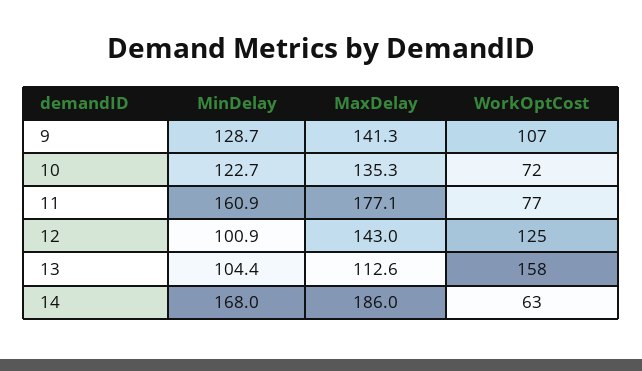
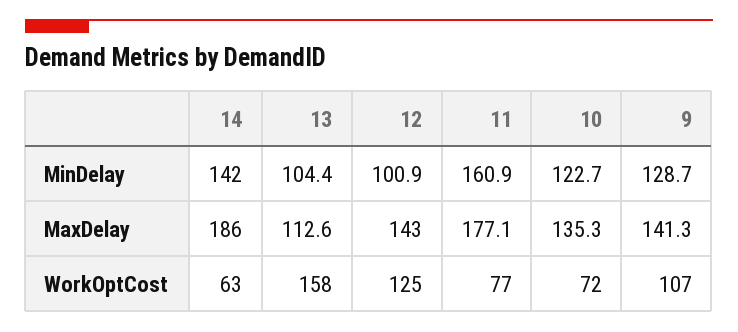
MinDelay, 14: 168 -> 142

